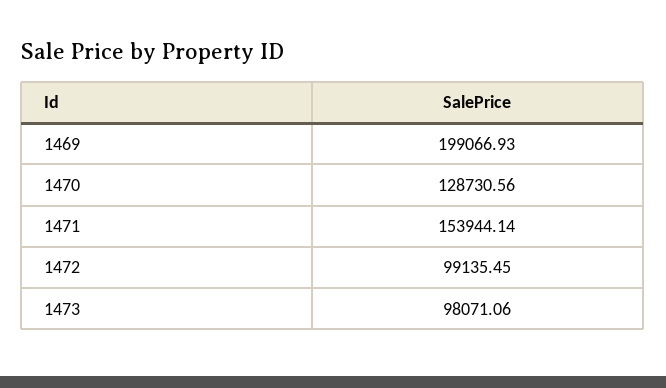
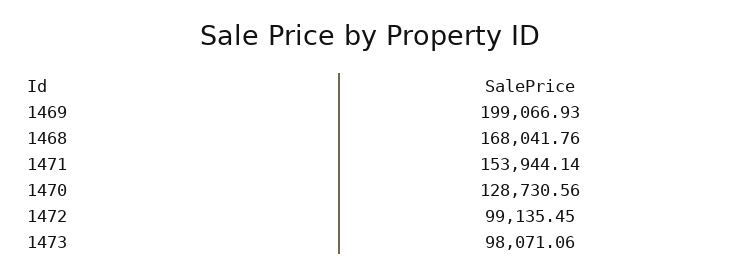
1468: none -> 168041.76

